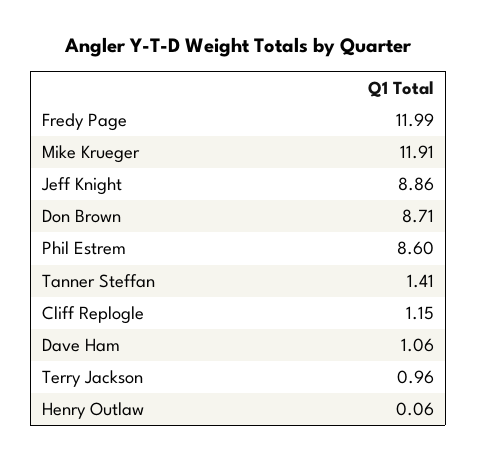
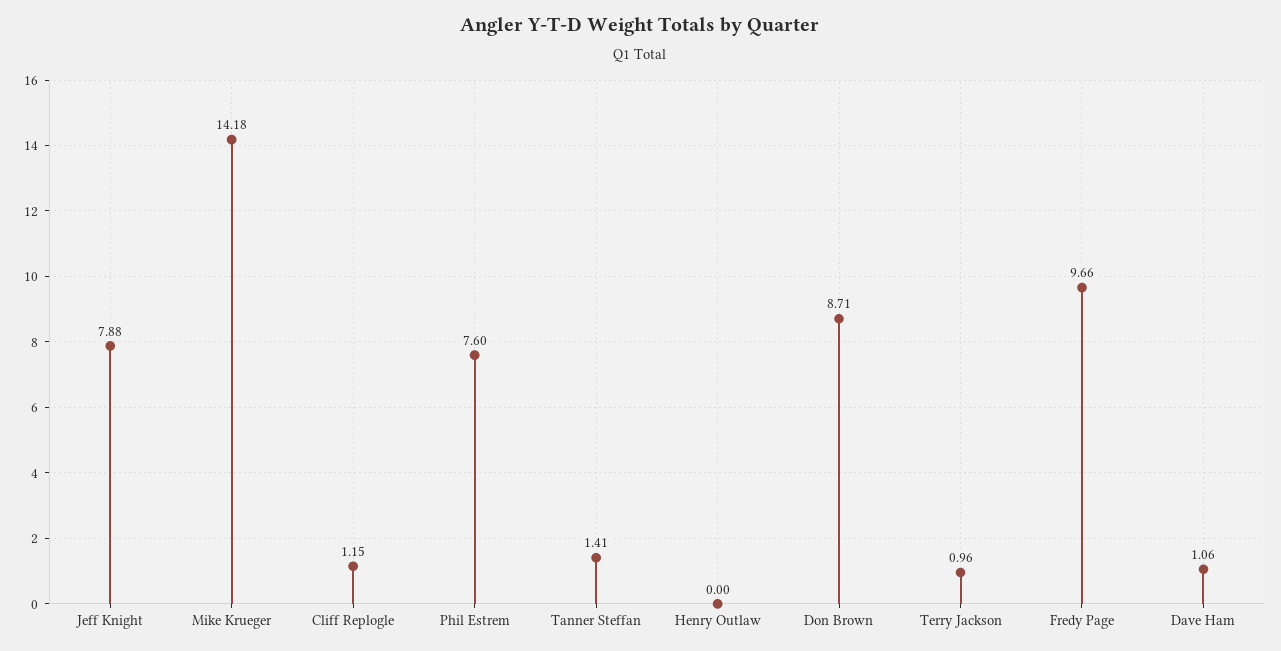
Fredy Page: 11.99 -> 9.66
Mike Krueger: 11.91 -> 14.18
Jeff Knight: 8.86 -> 7.88
Phil Estrem: 8.6 -> 7.6
Henry Outlaw: 0.06 -> 0

